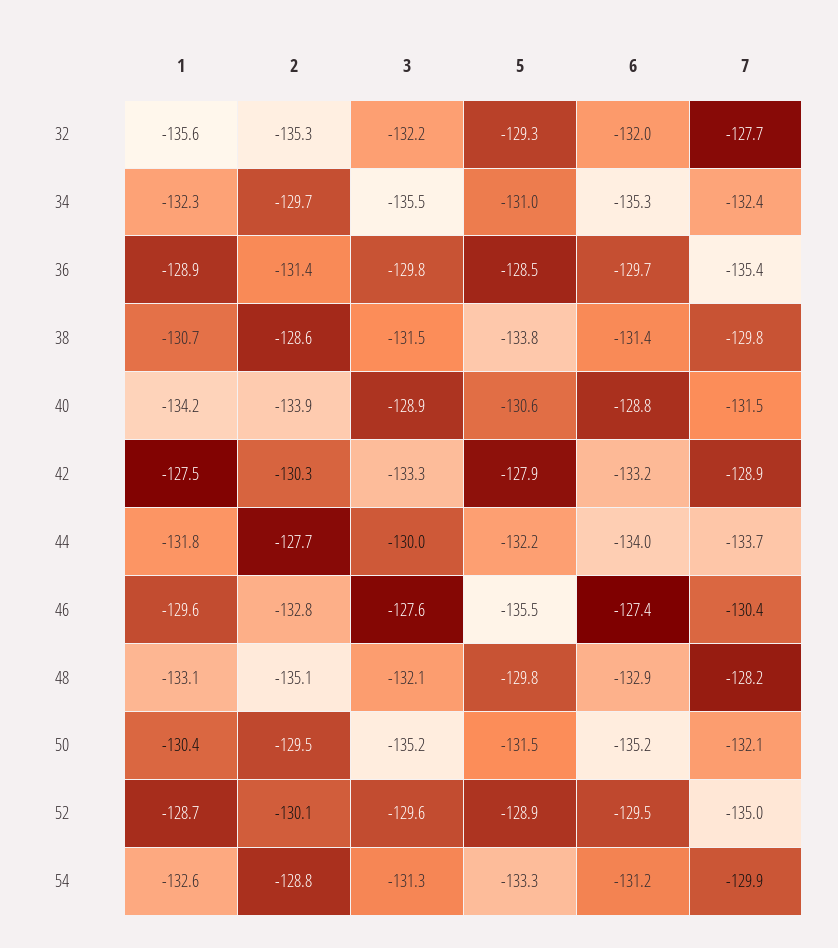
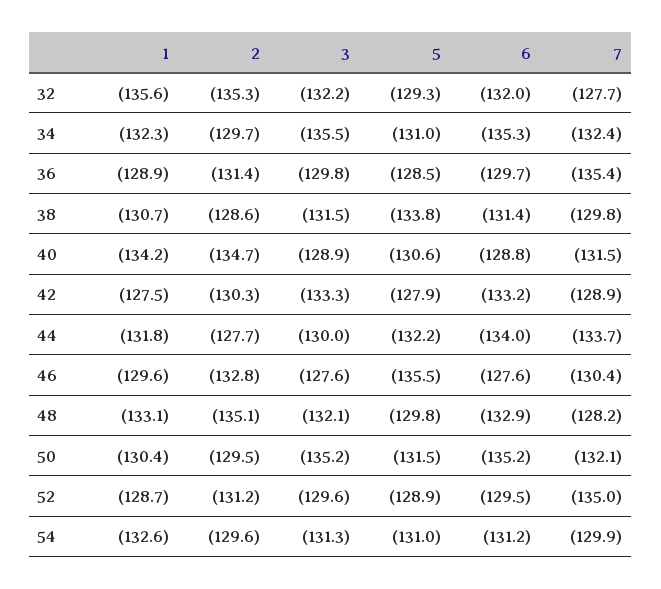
2, 40: -133.9 -> -134.7
6, 46: -127.4 -> -127.6
2, 52: -130.1 -> -131.2
2, 54: -128.8 -> -129.6
5, 54: -133.3 -> -131

